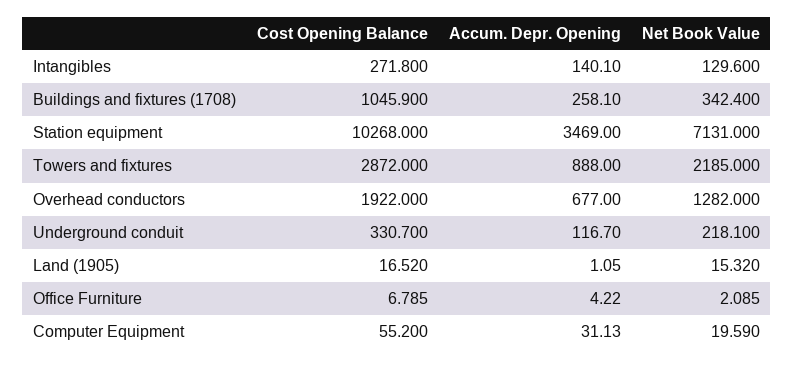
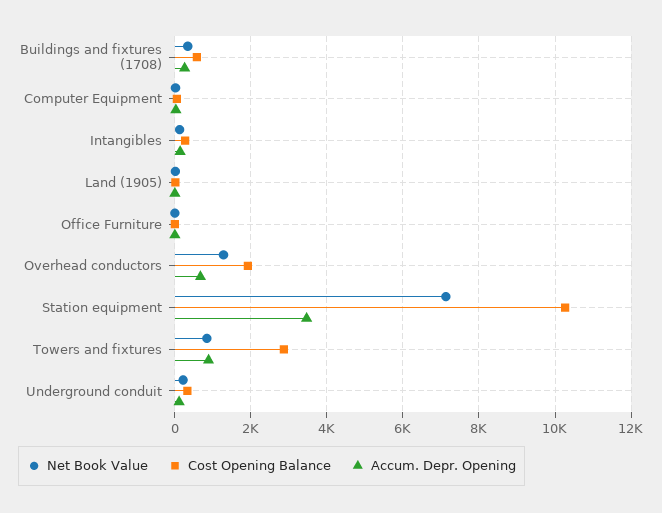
Cost Opening Balance, Buildings and fixtures (1708): 1045.9 -> 600
Net Book Value, Towers and fixtures: 2185 -> 800

